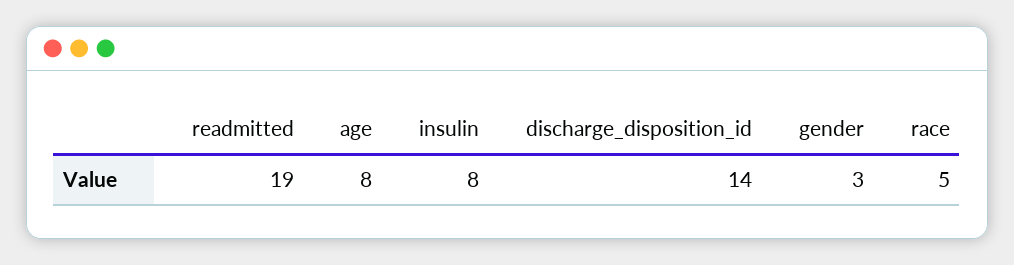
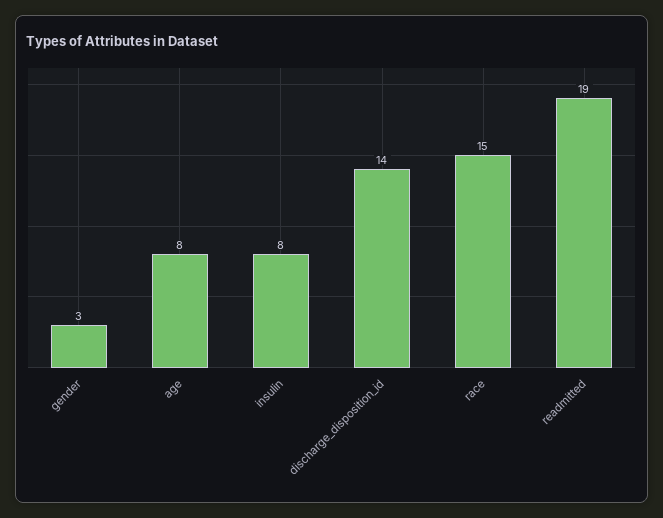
race: 5 -> 15

